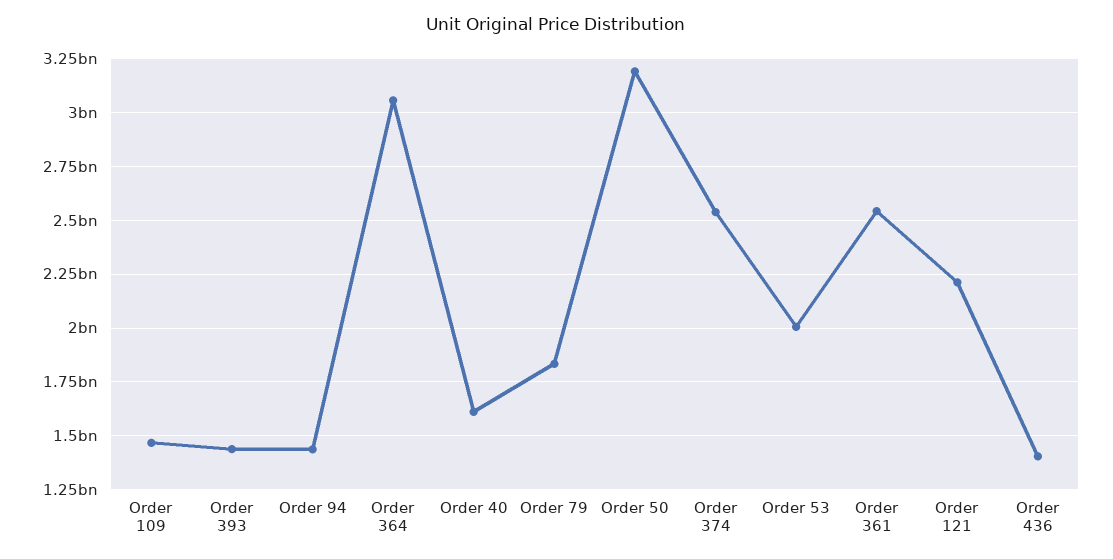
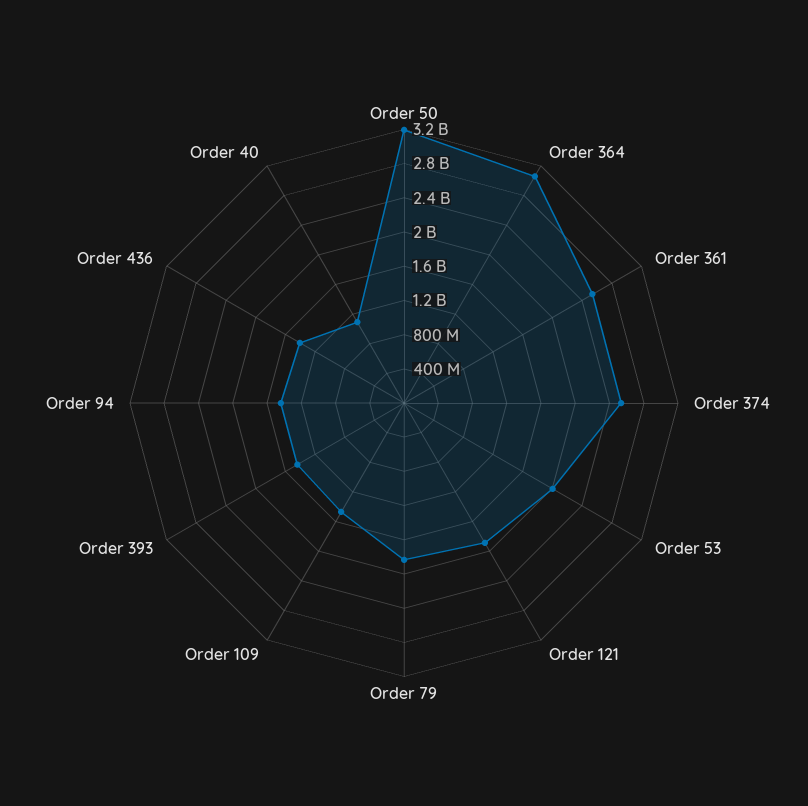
Order 40: 1600000000 -> 1100000000
Order 121: 2200000000 -> 1900000000

